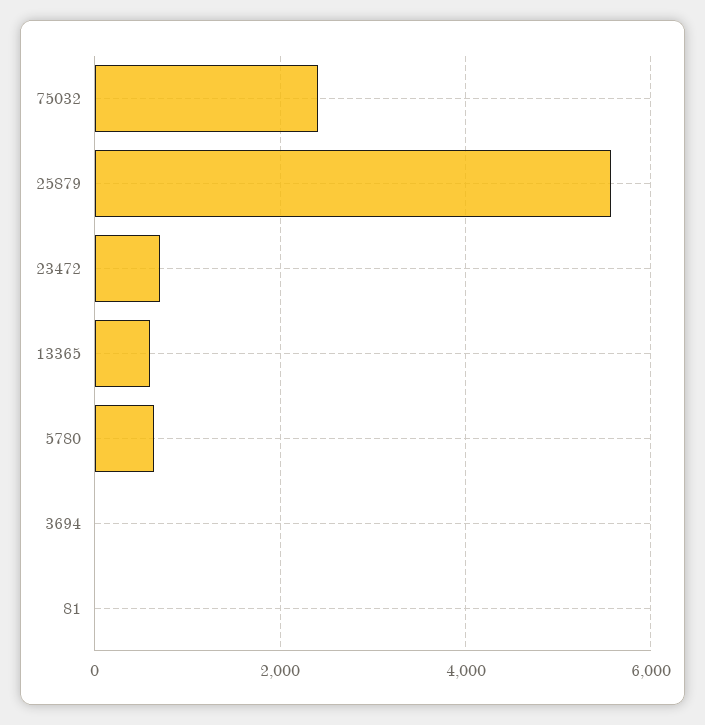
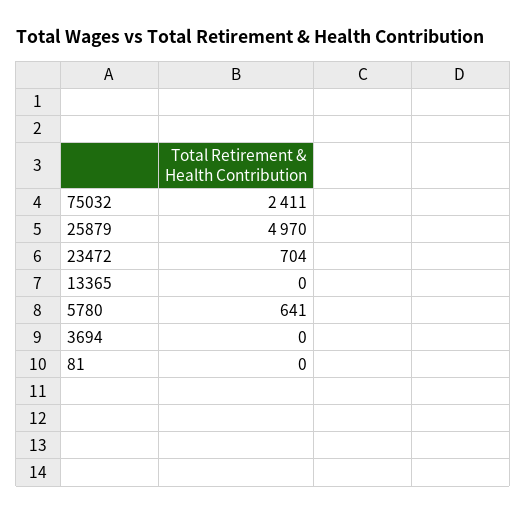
25879: 5600 -> 4970
13365: 600 -> 0

